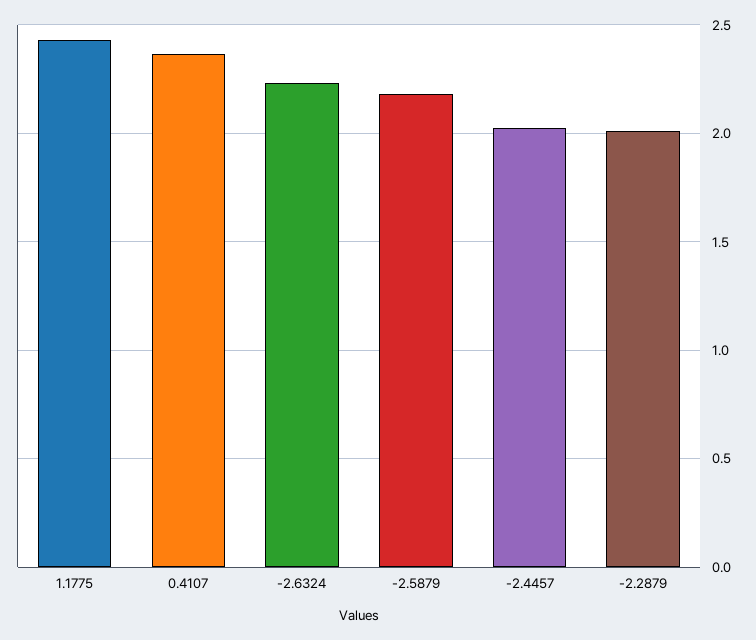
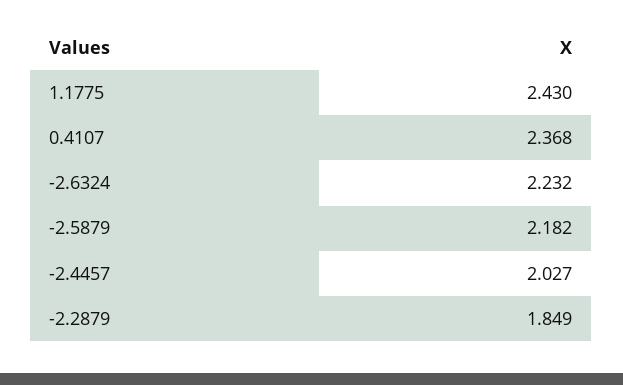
-2.2879: 2 -> 1.849

